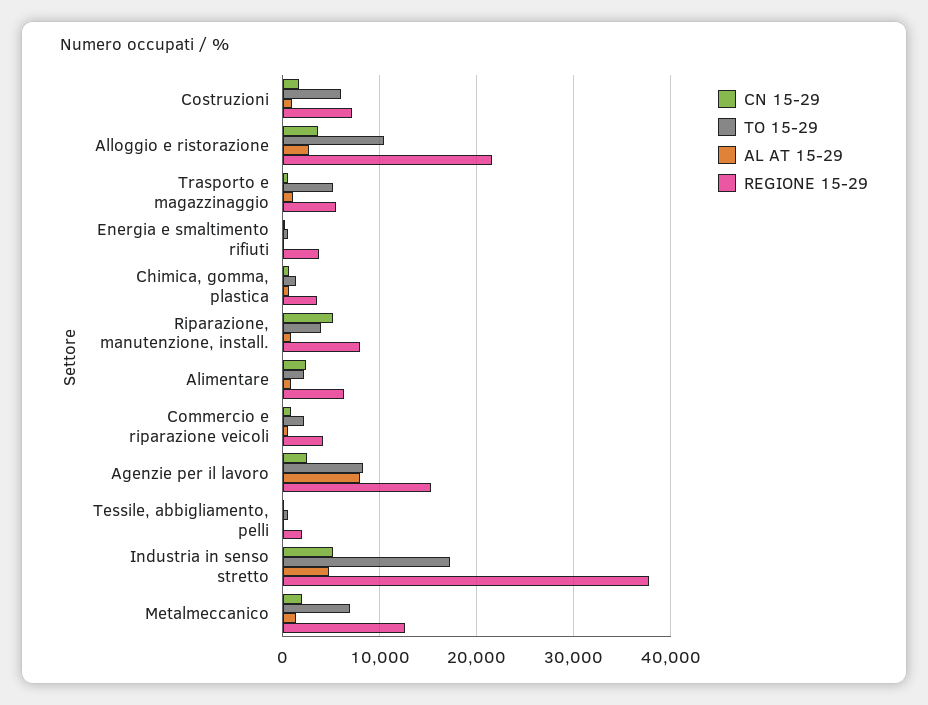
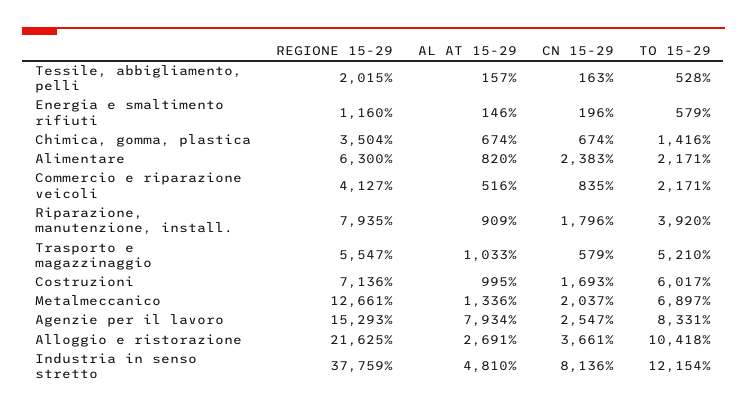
REGIONE 15-29, Energia e smaltimento rifiuti: 4000 -> 1160
CN 15-29, Riparazione, manutenzione, install.: 5000 -> 1796
CN 15-29, Industria in senso stretto: 5000 -> 8136
TO 15-29, Industria in senso stretto: 17000 -> 12154

